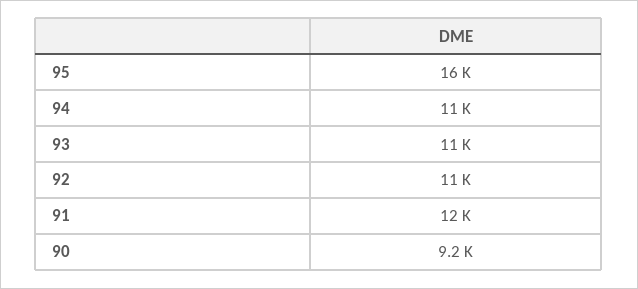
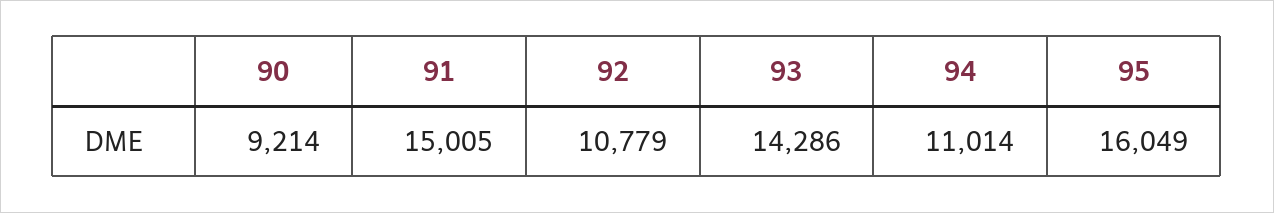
93: 11000 -> 14286
91: 12000 -> 15005

